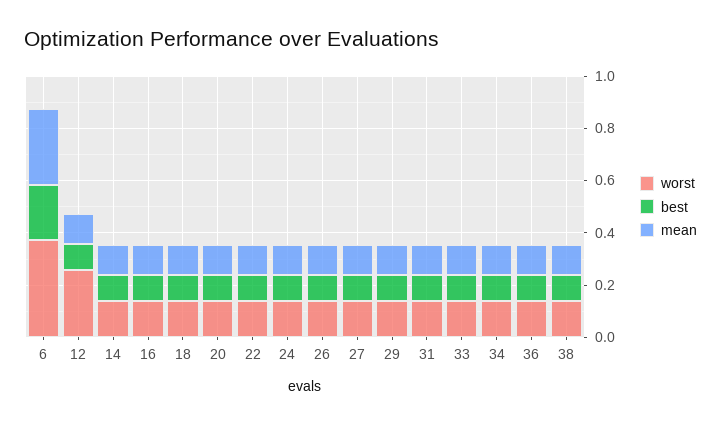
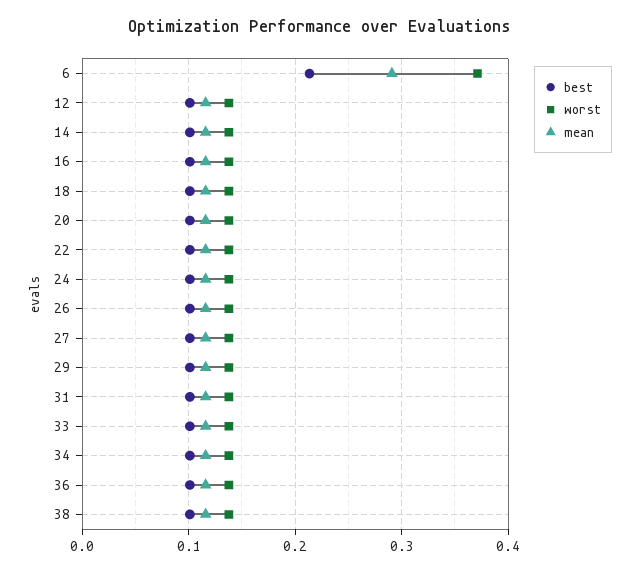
worst, 12: 0.25 -> 0.14

